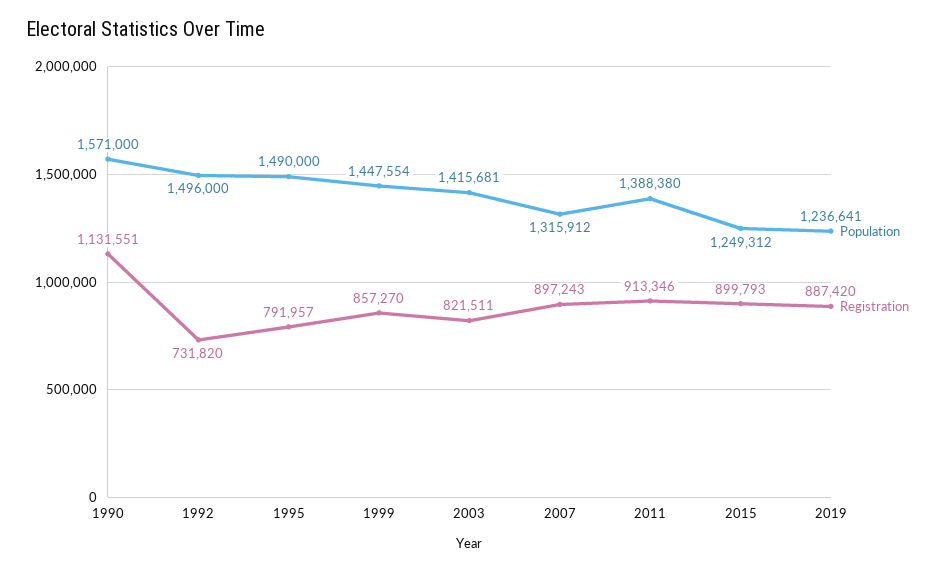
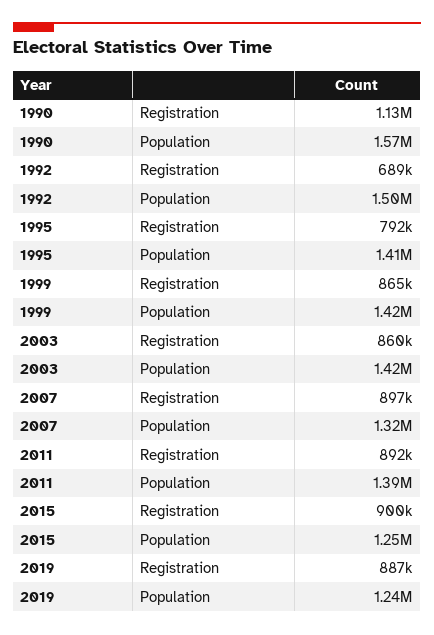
Registration, 1992: 731820 -> 689000
Population, 1995: 1490000 -> 1410000
Population, 1999: 1447554 -> 1420000
Registration, 1999: 857270 -> 865000
Registration, 2003: 821511 -> 860000
Registration, 2011: 913346 -> 892000

